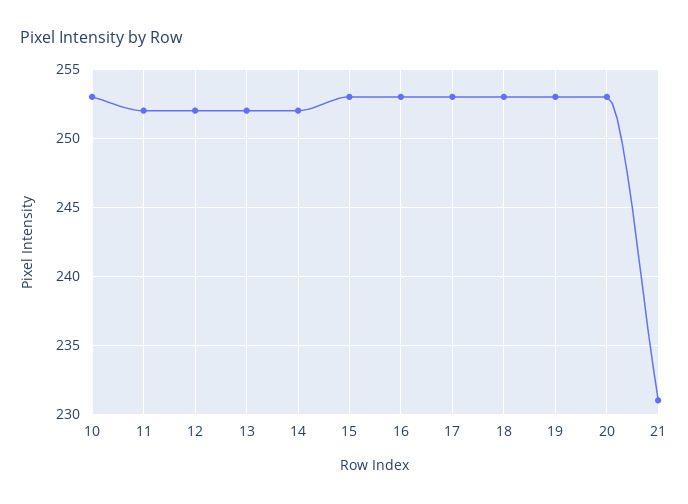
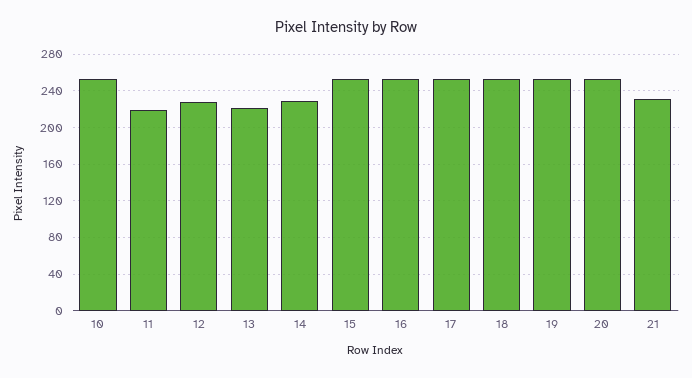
11: 252 -> 220
12: 252 -> 230
13: 252 -> 220
14: 252 -> 230

